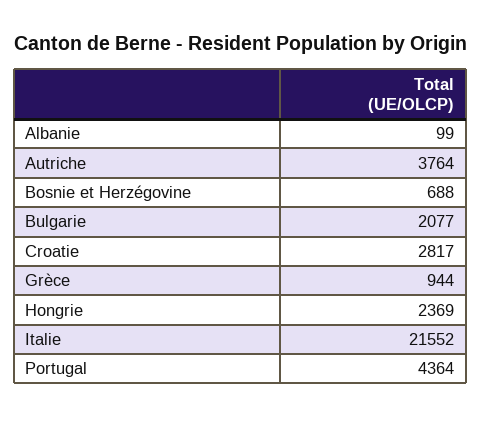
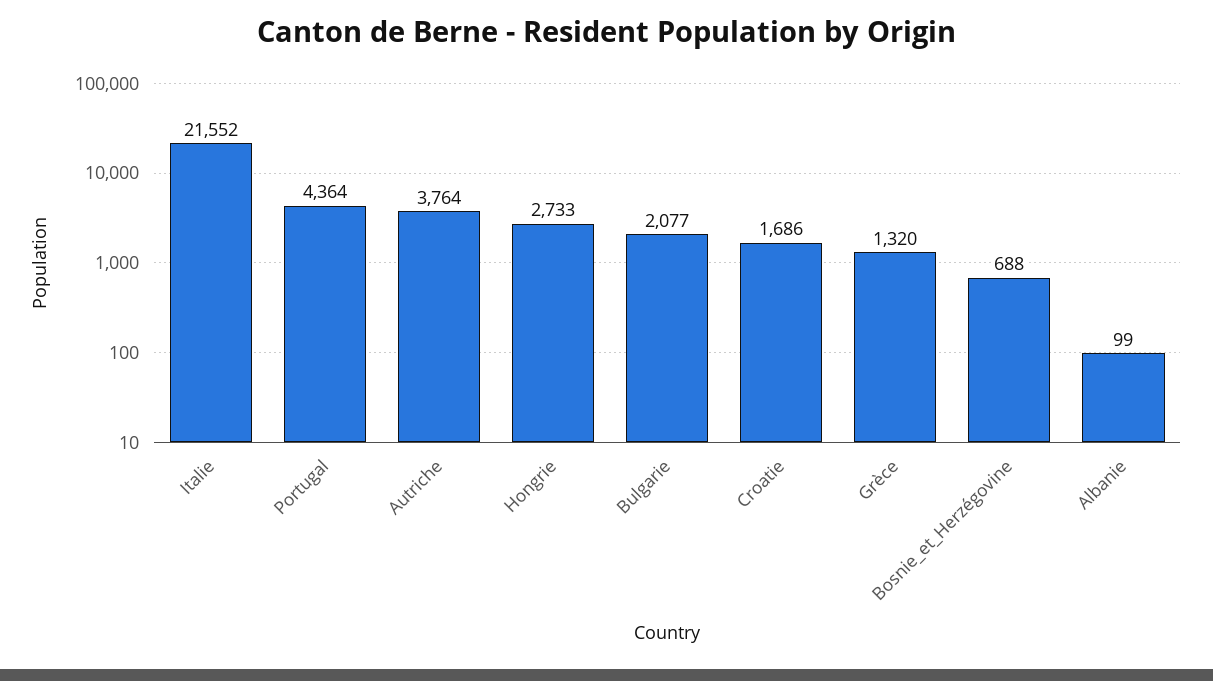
Croatie: 2817 -> 1686
Grèce: 944 -> 1320
Hongrie: 2369 -> 2733

